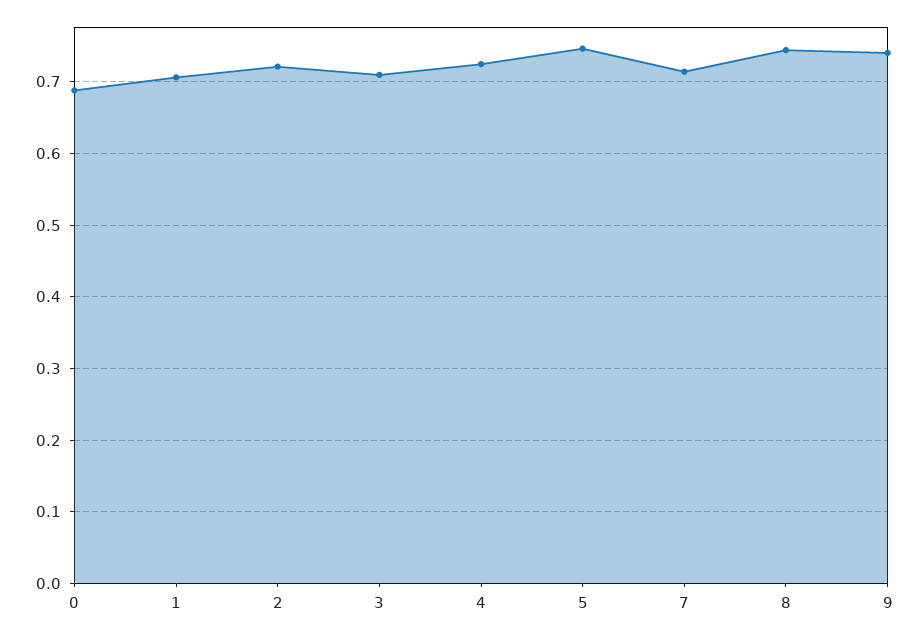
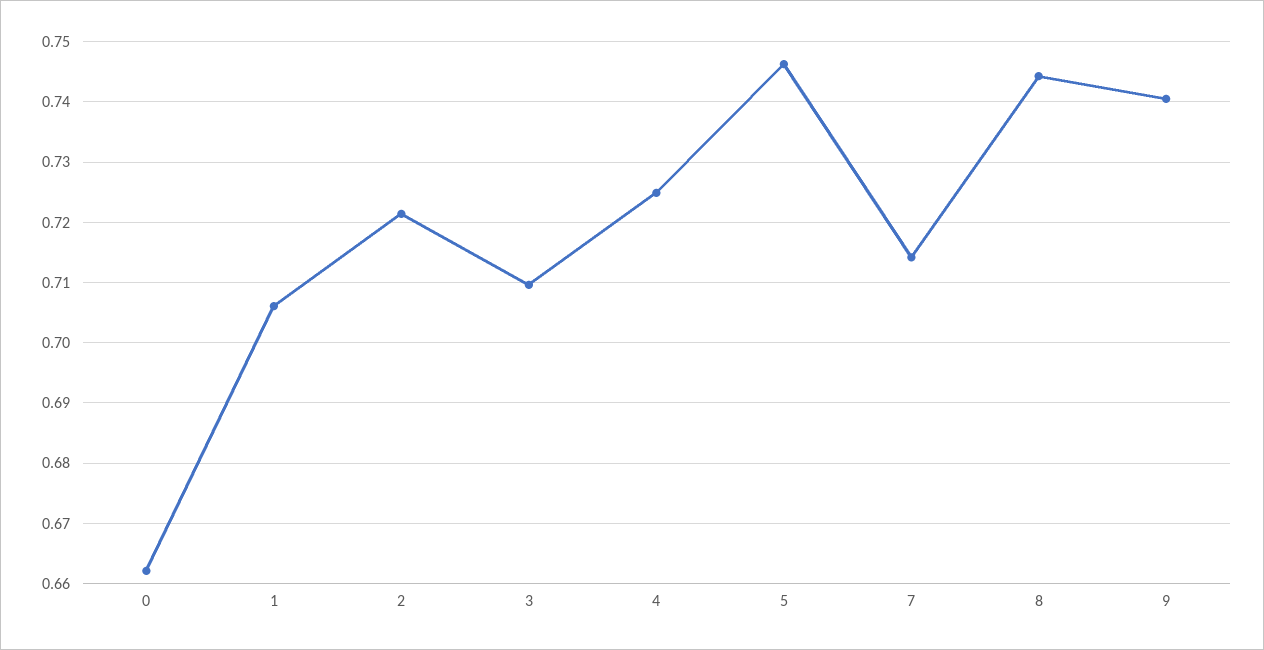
0: 0.69 -> 0.662

